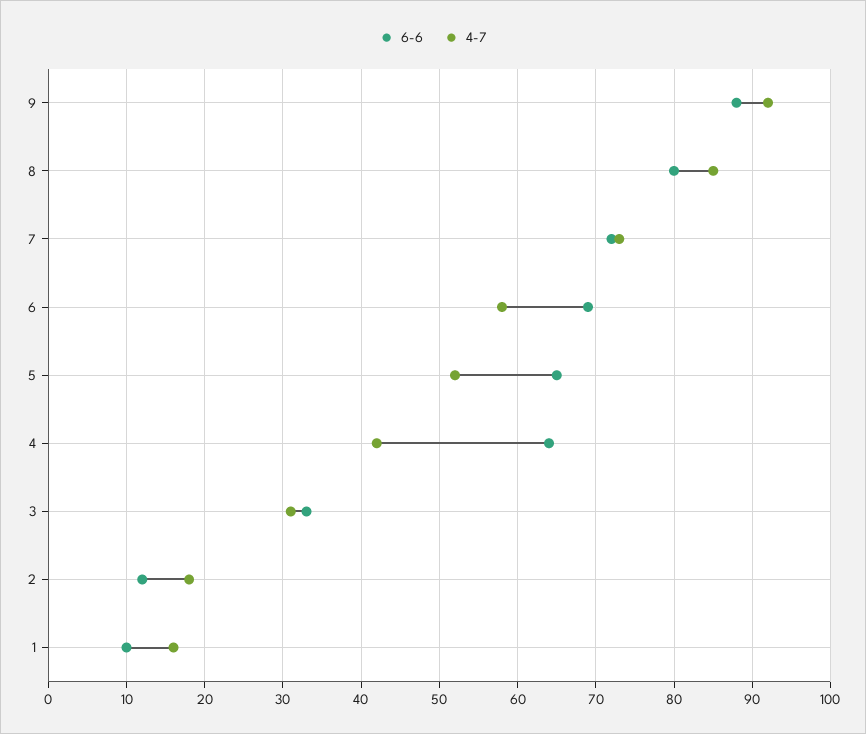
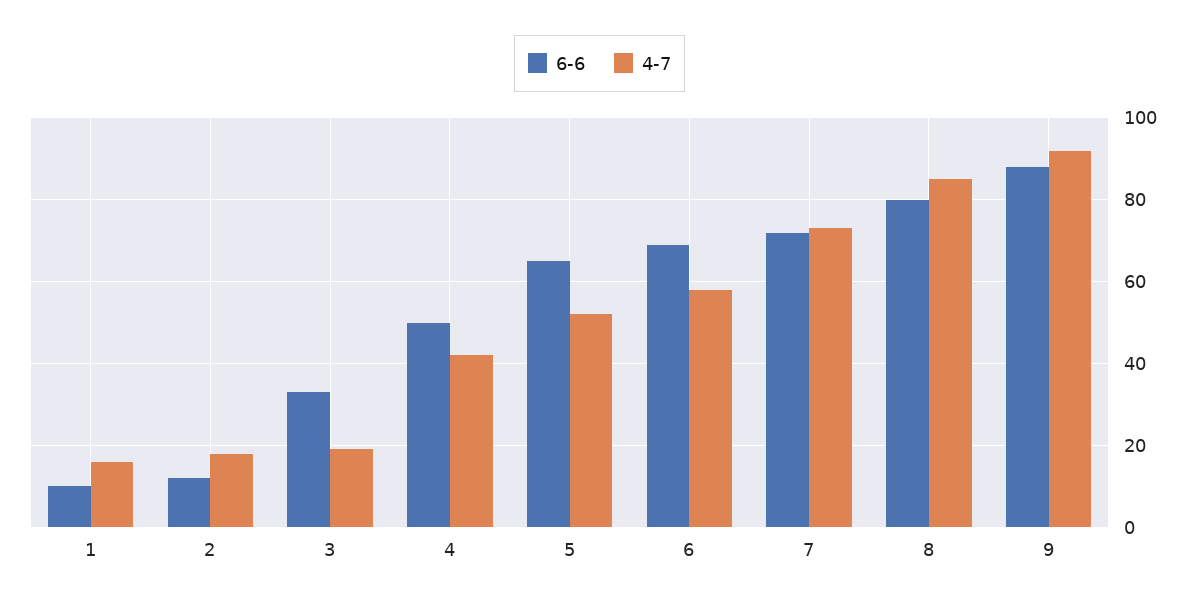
6-6, 4: 64 -> 50
4-7, 3: 31 -> 20

